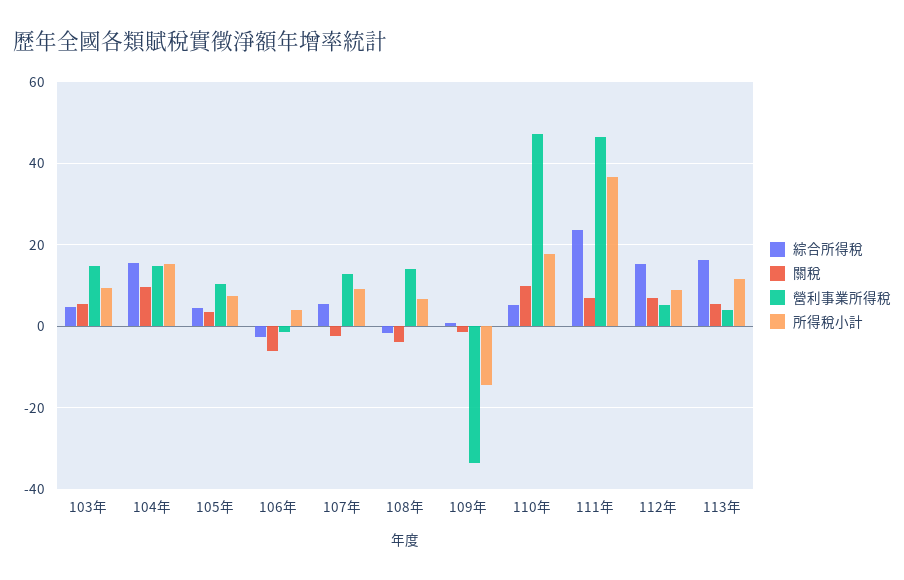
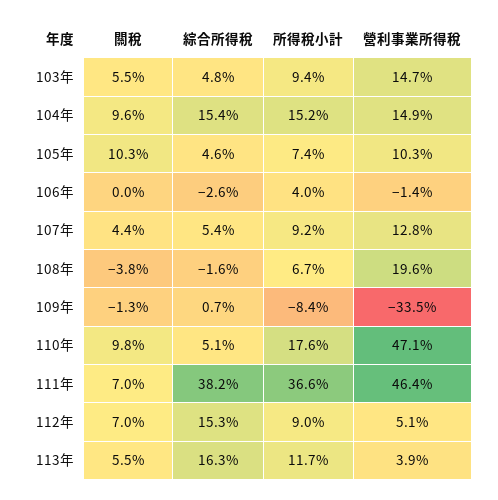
關稅, 105年: 4 -> 10.3
關稅, 106年: -6 -> 0
關稅, 107年: -2 -> 4.4
營利事業所得稅, 108年: 14 -> 19.6
所得稅小計, 109年: -14 -> -8.4
綜合所得稅, 111年: 24 -> 38.2

